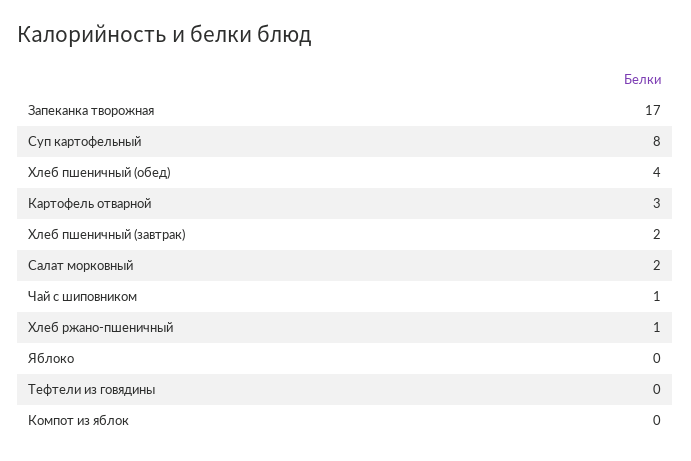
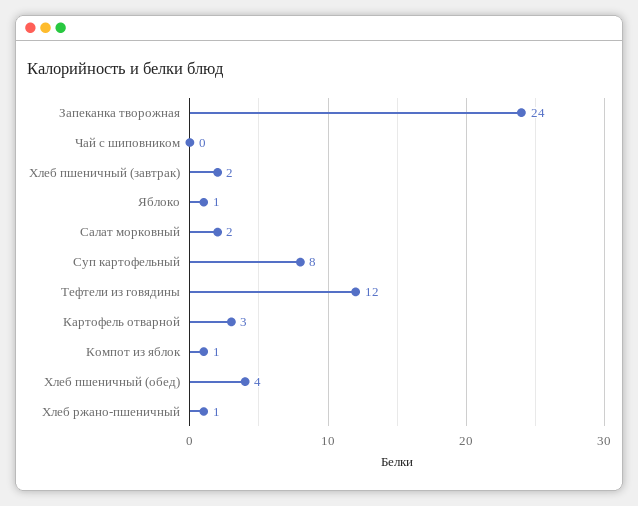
Запеканка творожная: 17 -> 24
Чай с шиповником: 1 -> 0
Яблоко: 0 -> 1
Тефтели из говядины: 0 -> 12
Компот из яблок: 0 -> 1

